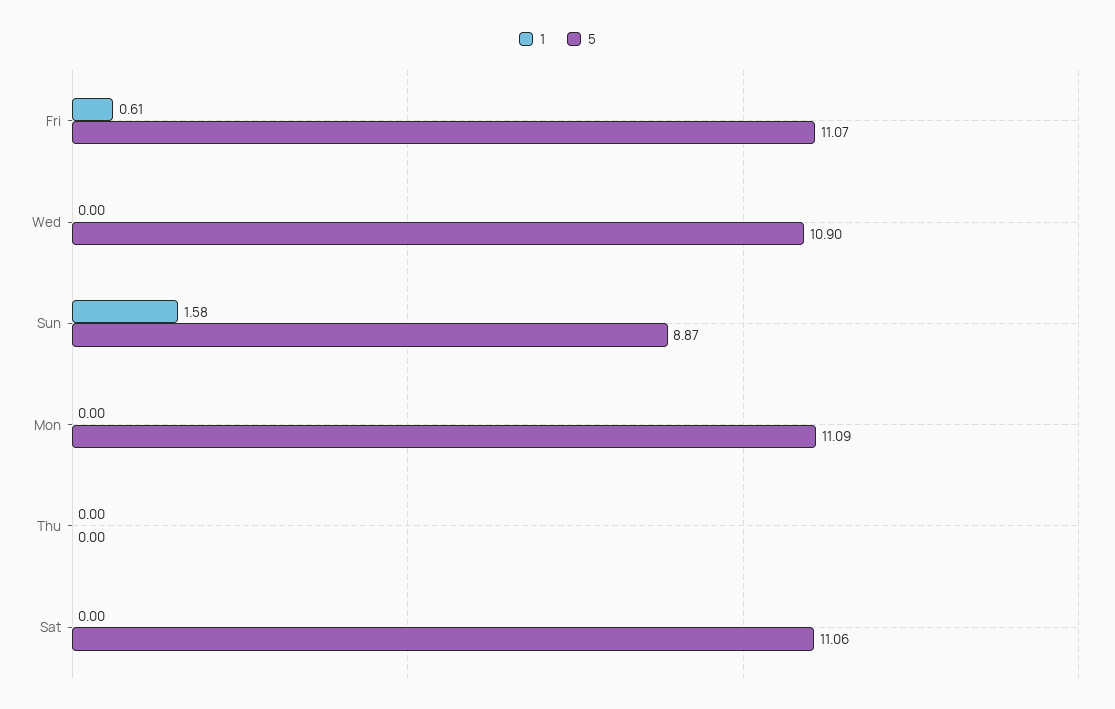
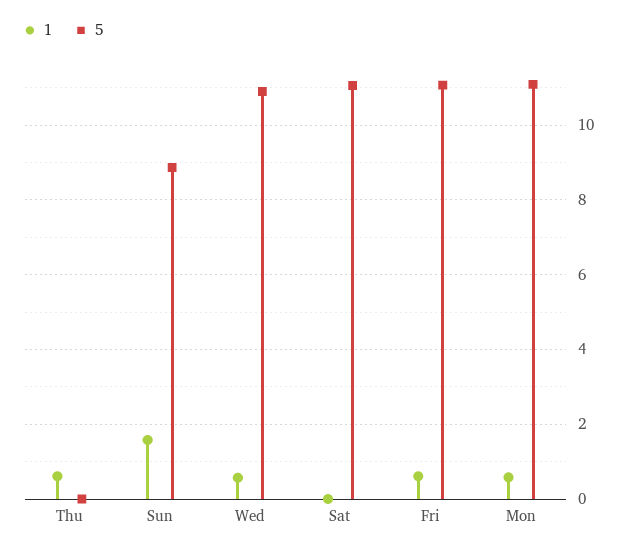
1, Wed: 0 -> 0.6
1, Mon: 0 -> 0.6
1, Thu: 0 -> 0.6

